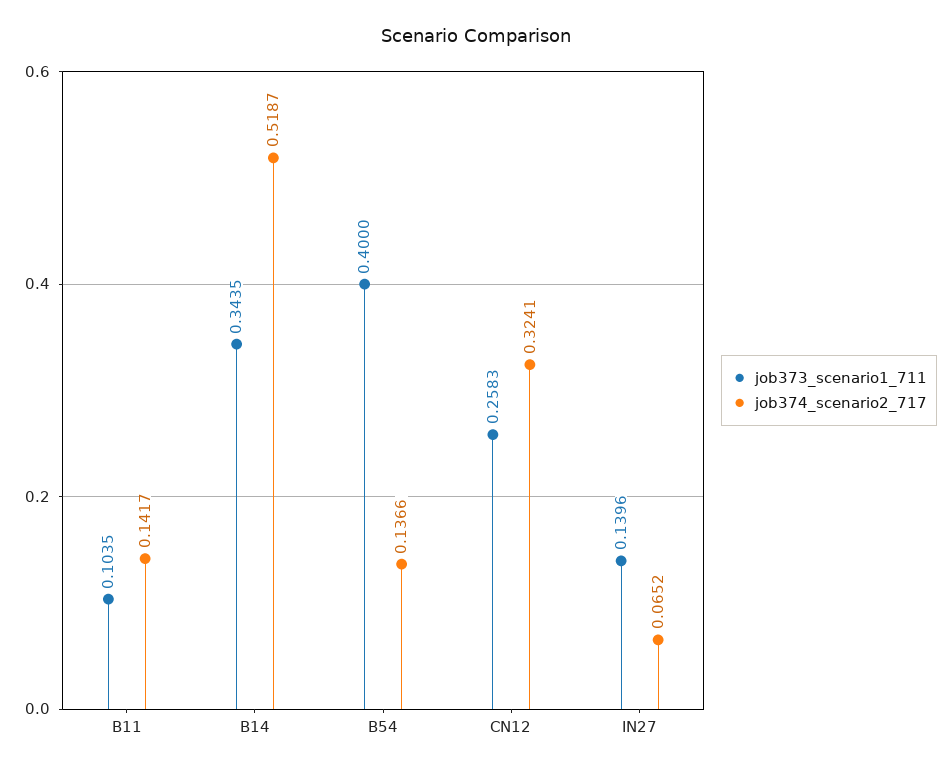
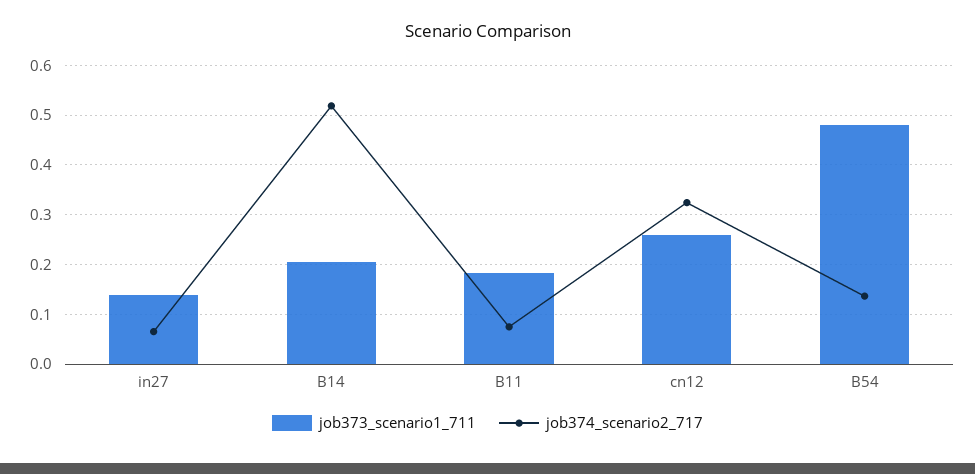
job373_scenario1_711, B11: 0.1035 -> 0.18
job374_scenario2_717, B11: 0.1417 -> 0.08
job373_scenario1_711, B14: 0.3435 -> 0.2
job373_scenario1_711, B54: 0.4 -> 0.48

